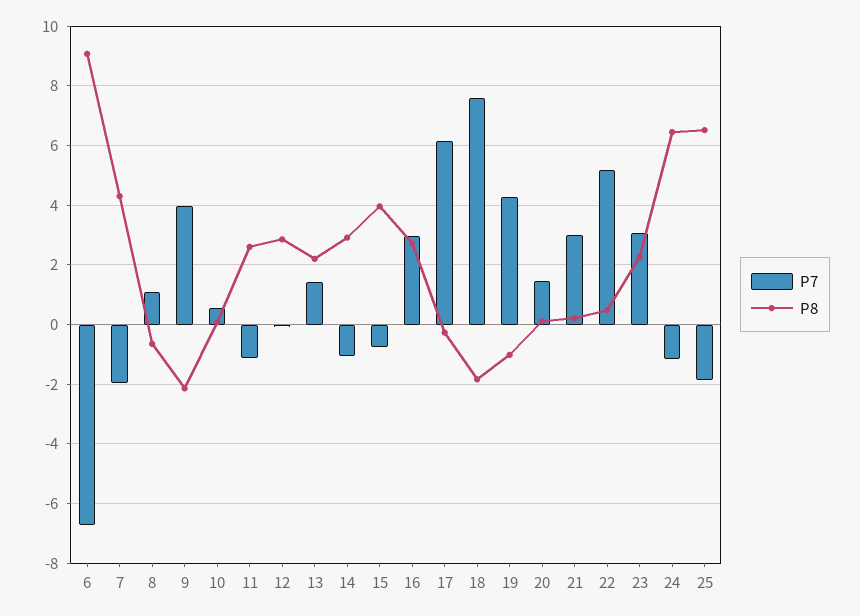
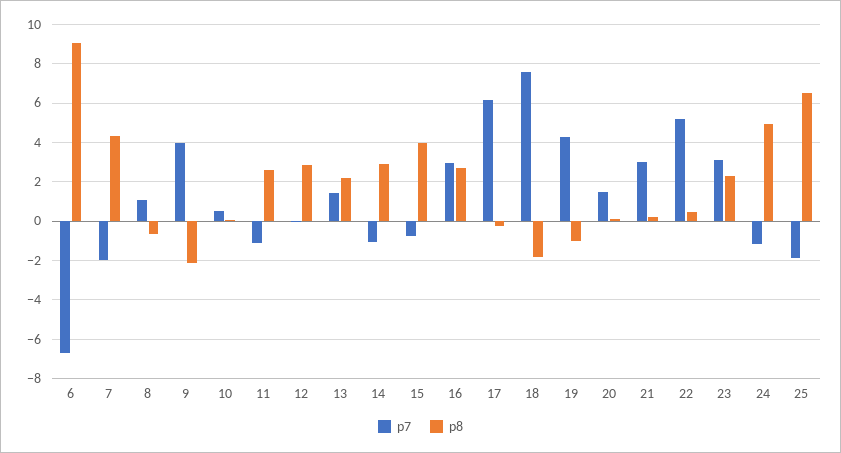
P8, 24: 6.5 -> 5

